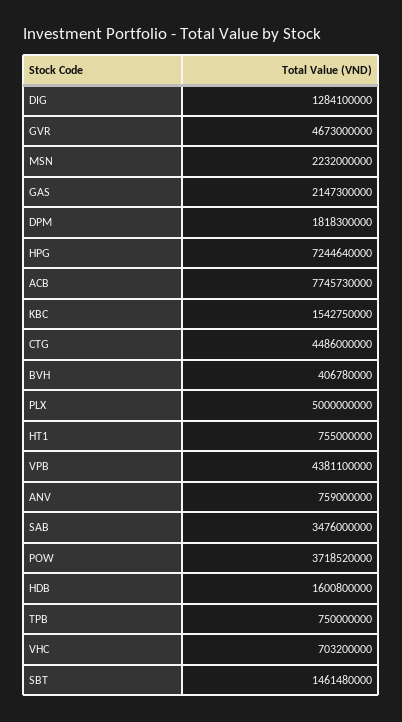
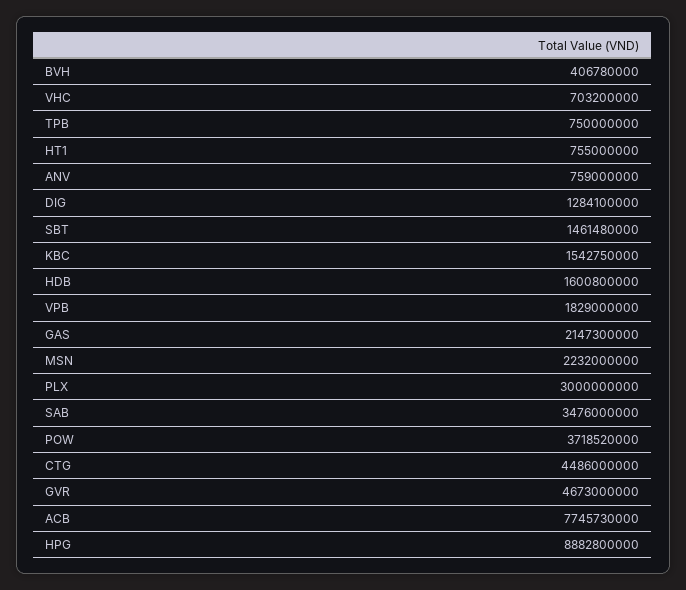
DPM: 1818300000 -> none
HPG: 7244640000 -> 8882800000
PLX: 5000000000 -> 3000000000
VPB: 4381100000 -> 1829000000

